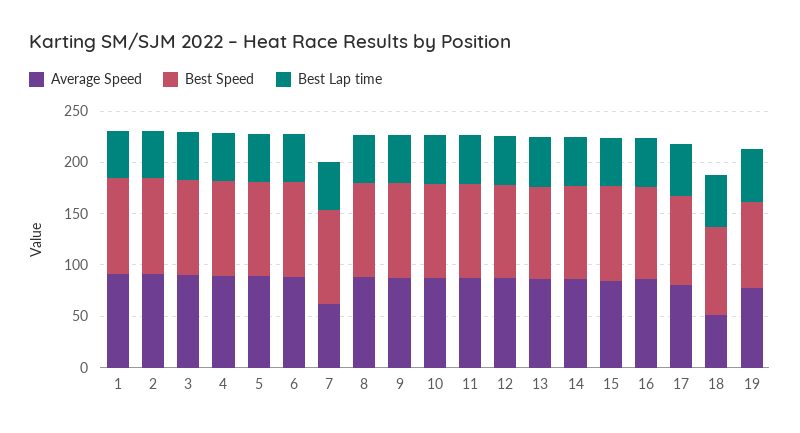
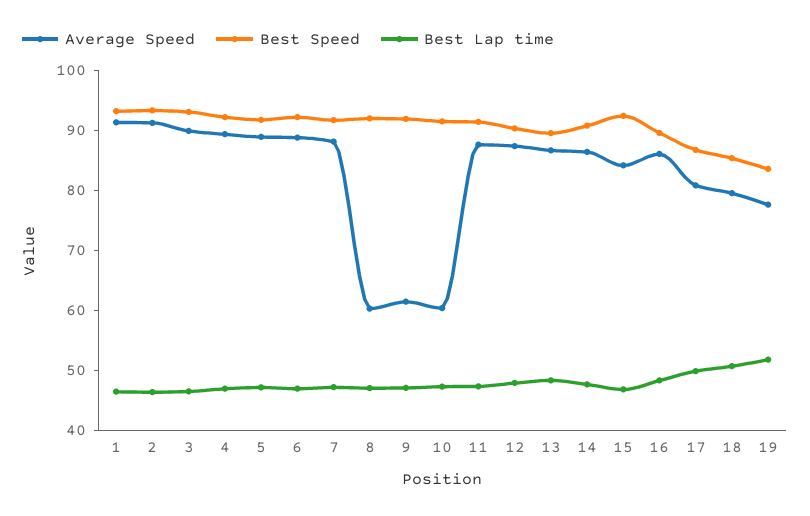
Average Speed, 7: 60 -> 88
Average Speed, 8: 90 -> 60
Average Speed, 9: 90 -> 62
Average Speed, 10: 90 -> 60
Average Speed, 18: 50 -> 80

